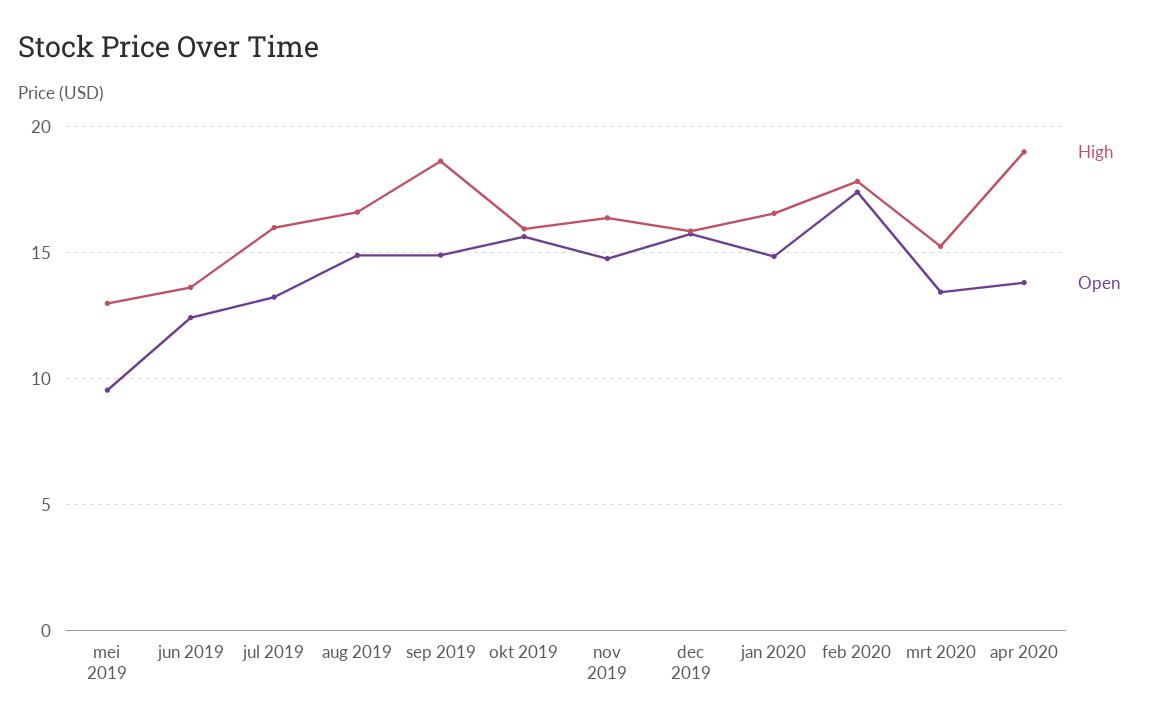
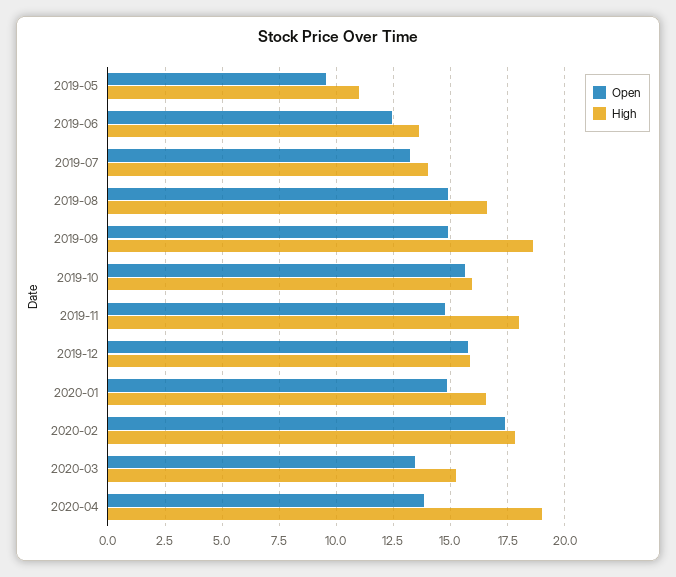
High, mei 2019: 13 -> 11
High, jul 2019: 16 -> 14
High, nov 2019: 16.5 -> 18

